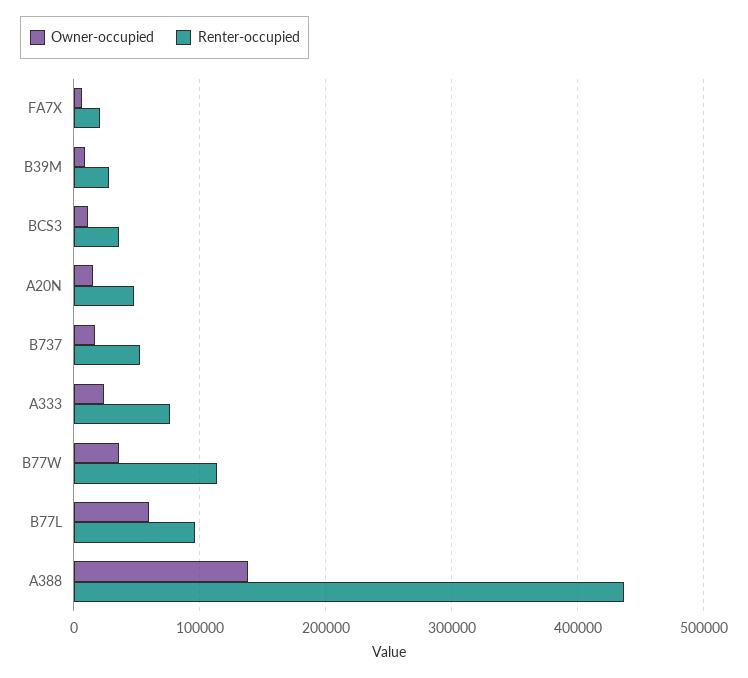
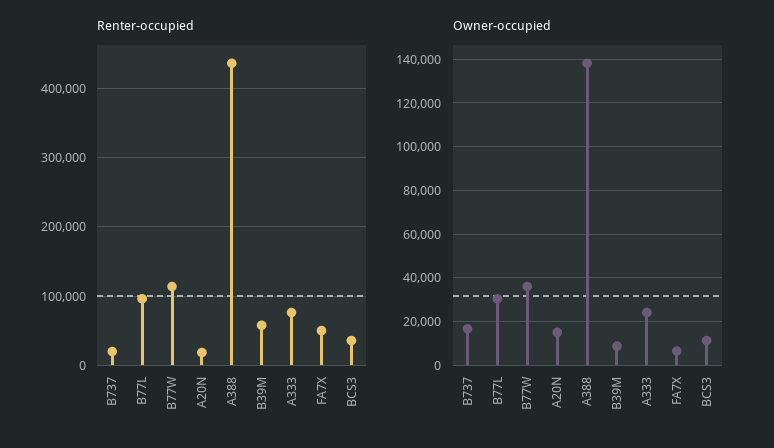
Renter-occupied, FA7X: 20000 -> 50000
Renter-occupied, B39M: 30000 -> 60000
Renter-occupied, A20N: 50000 -> 20000
Renter-occupied, B737: 50000 -> 20000
Owner-occupied, B77L: 60000 -> 30000

